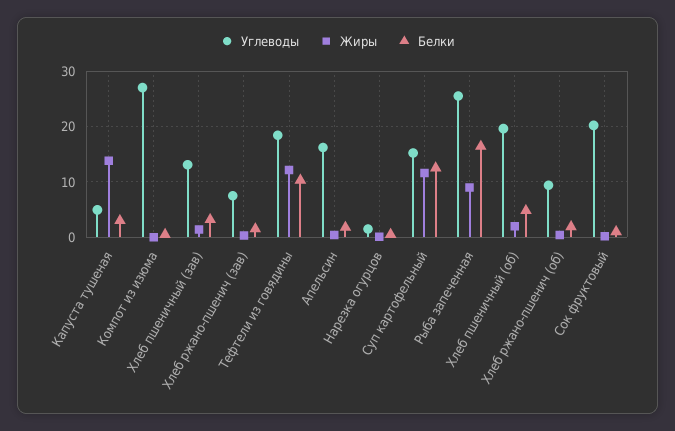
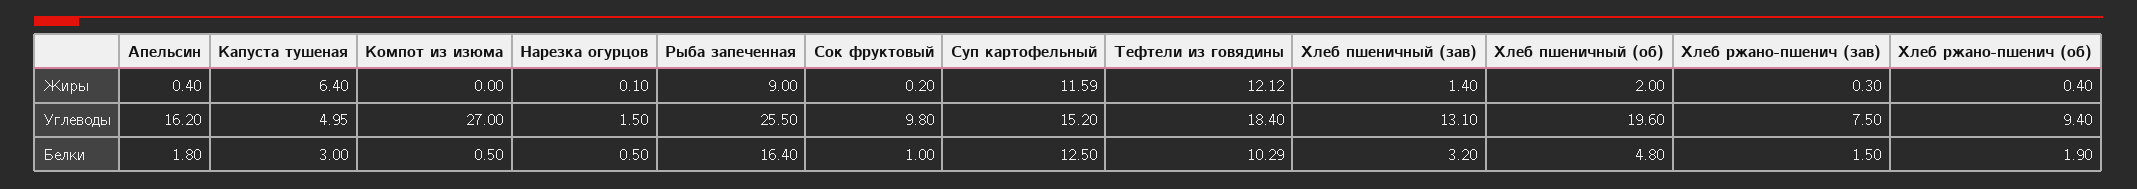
Жиры, Капуста тушеная: 14 -> 6.4
Углеводы, Сок фруктовый: 20 -> 9.8

